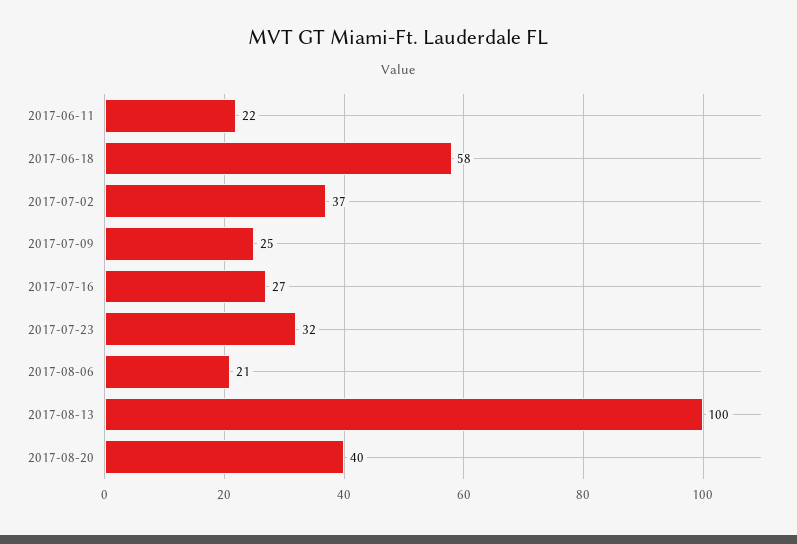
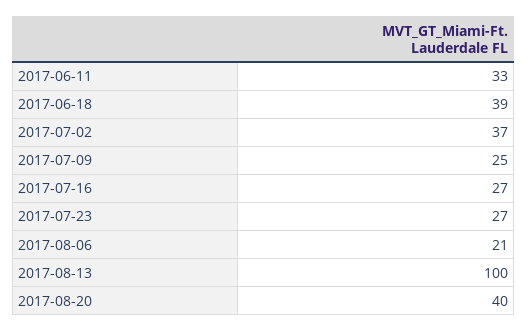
2017-06-11: 22 -> 33
2017-06-18: 58 -> 39
2017-07-23: 32 -> 27

